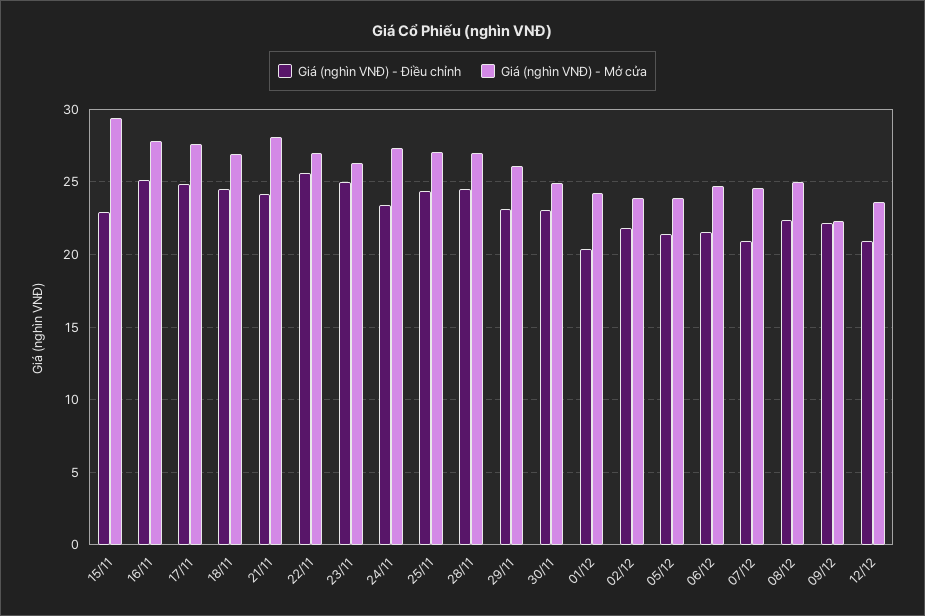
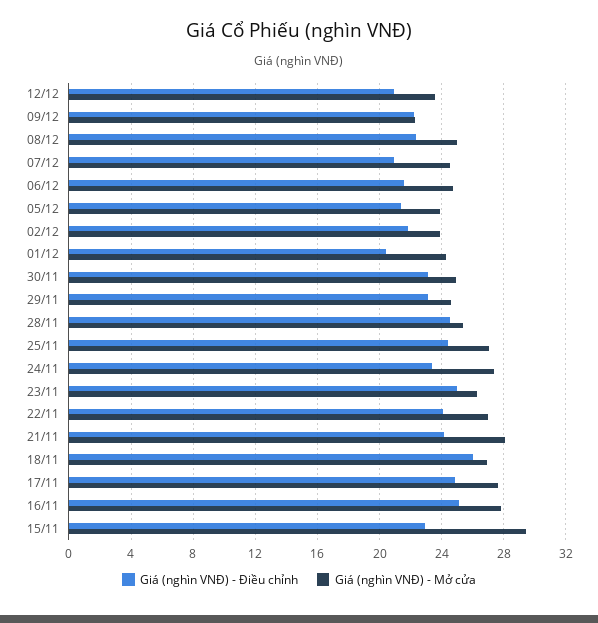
Giá (nghìn VNĐ) - Điều chỉnh, 18/11: 24.5 -> 26
Giá (nghìn VNĐ) - Điều chỉnh, 22/11: 25.5 -> 24
Giá (nghìn VNĐ) - Mở cửa, 28/11: 27 -> 25.5
Giá (nghìn VNĐ) - Mở cửa, 29/11: 26 -> 24.5

